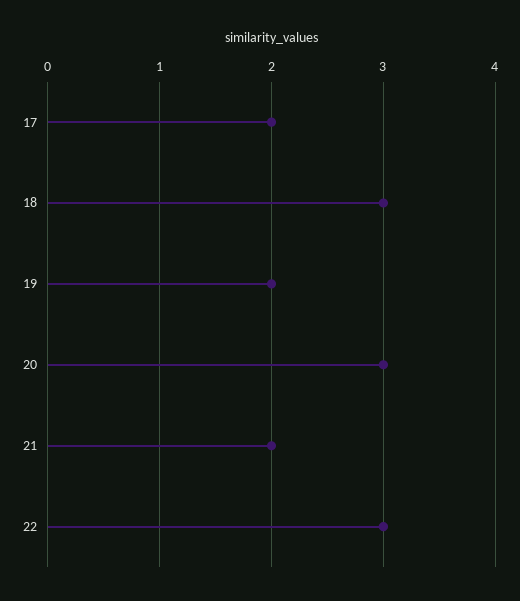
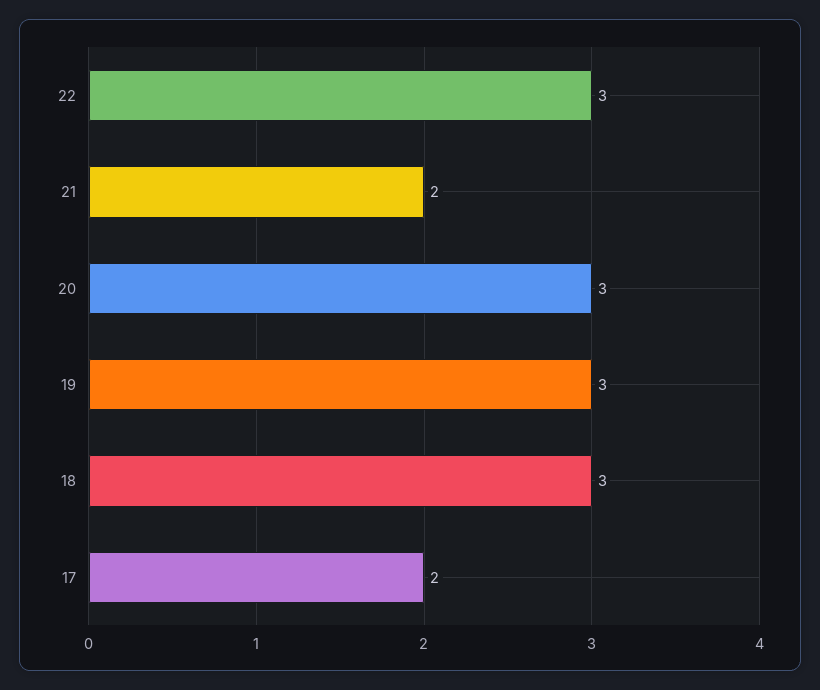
19: 2 -> 3

